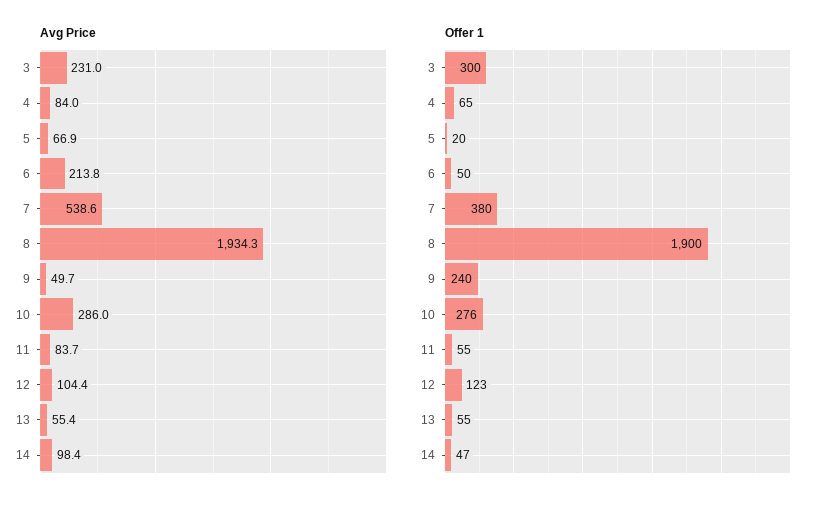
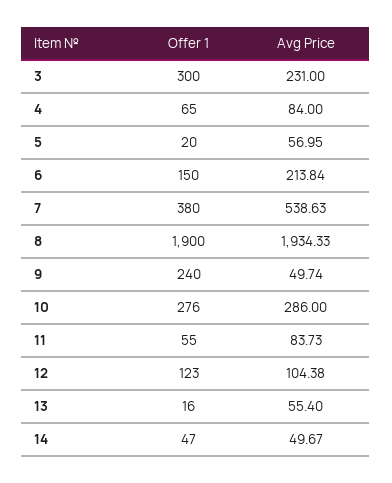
Avg Price, 5: 66.9 -> 56.95
Avg Price, 14: 98.4 -> 49.67
Offer 1, 6: 50 -> 150
Offer 1, 13: 55 -> 16

